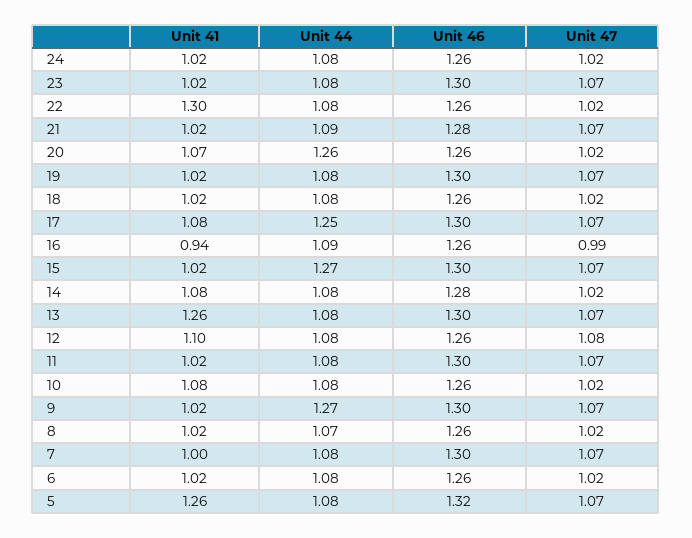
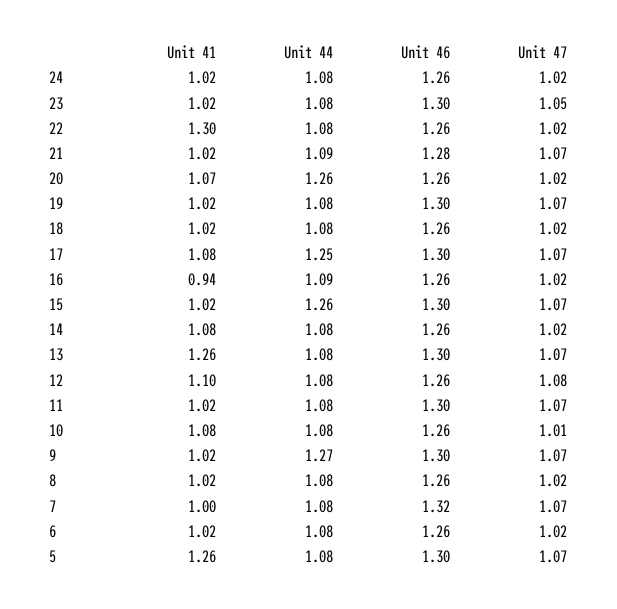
Unit 47, 23: 1.07 -> 1.05
Unit 47, 16: 0.99 -> 1.02
Unit 44, 15: 1.27 -> 1.26
Unit 46, 14: 1.28 -> 1.26
Unit 47, 10: 1.02 -> 1.01
Unit 44, 8: 1.07 -> 1.08
Unit 46, 7: 1.3 -> 1.32
Unit 46, 5: 1.32 -> 1.3

